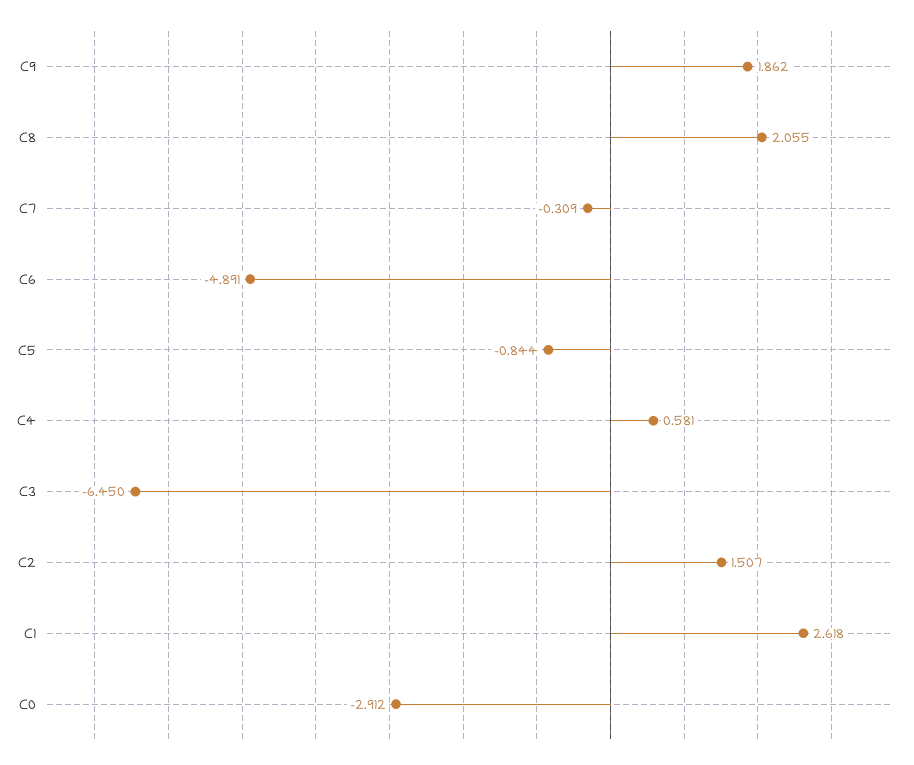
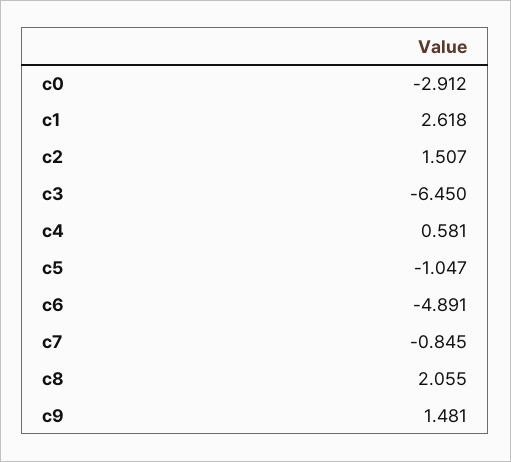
C9: 1.862 -> 1.481
C7: -0.309 -> -0.845
C5: -0.844 -> -1.047

